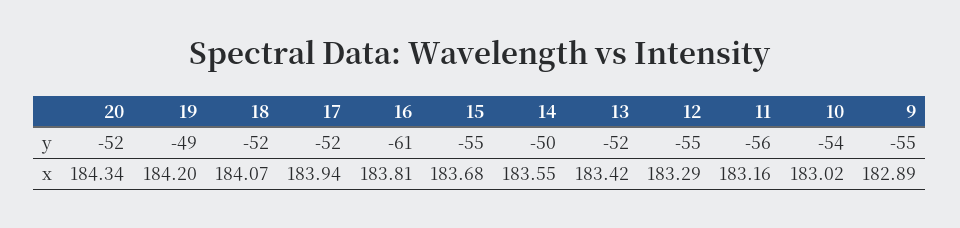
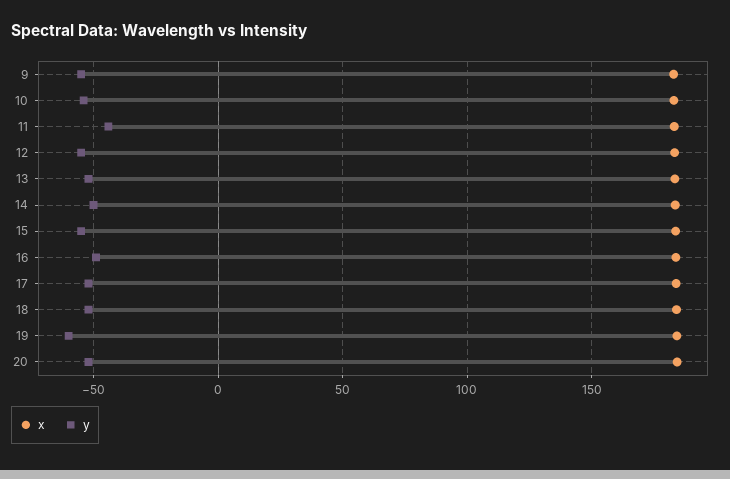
y, 19: -49 -> -60
y, 16: -61 -> -50
y, 11: -56 -> -45

